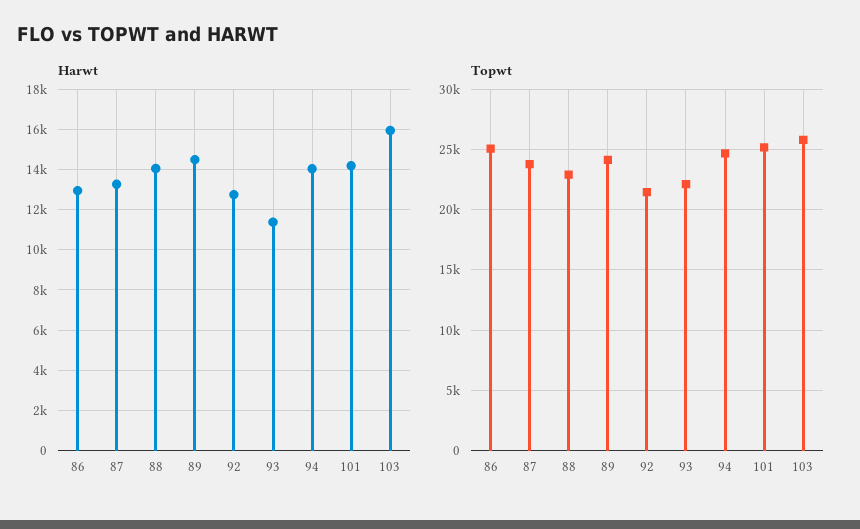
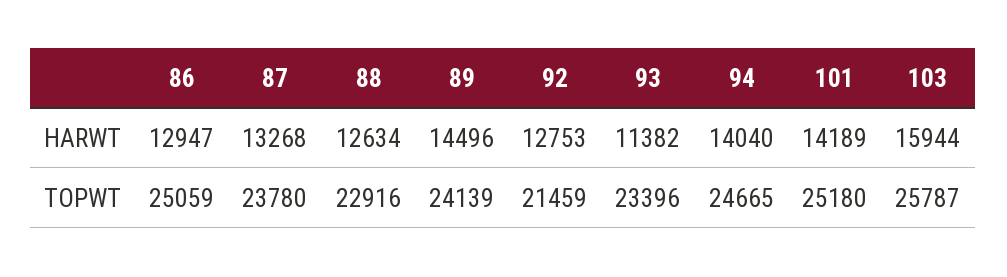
Harwt, 88: 14000 -> 12634
Topwt, 93: 22000 -> 23396

